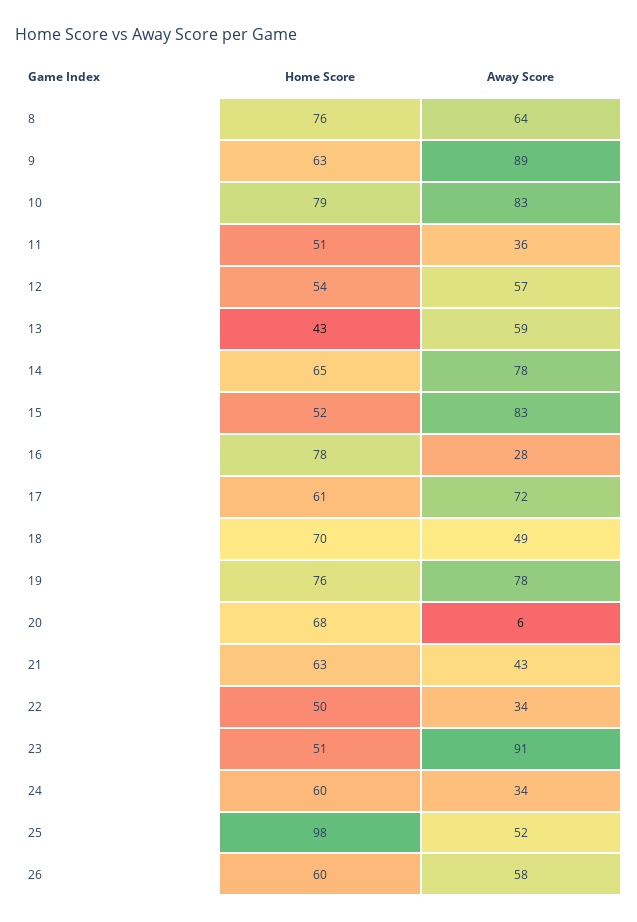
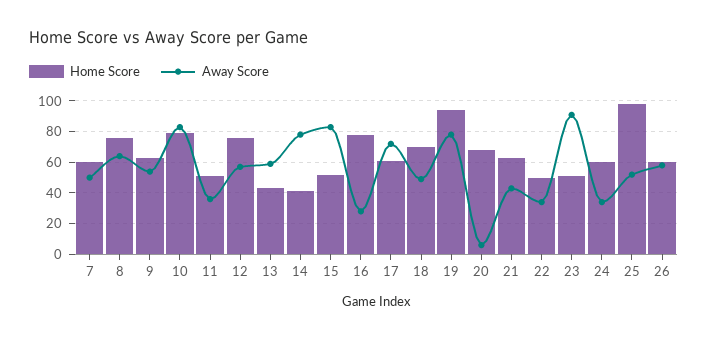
Away Score, 9: 89 -> 55
Home Score, 12: 54 -> 75
Home Score, 14: 65 -> 40
Home Score, 19: 76 -> 95
Home Score, 7: none -> 60
Away Score, 7: none -> 50

